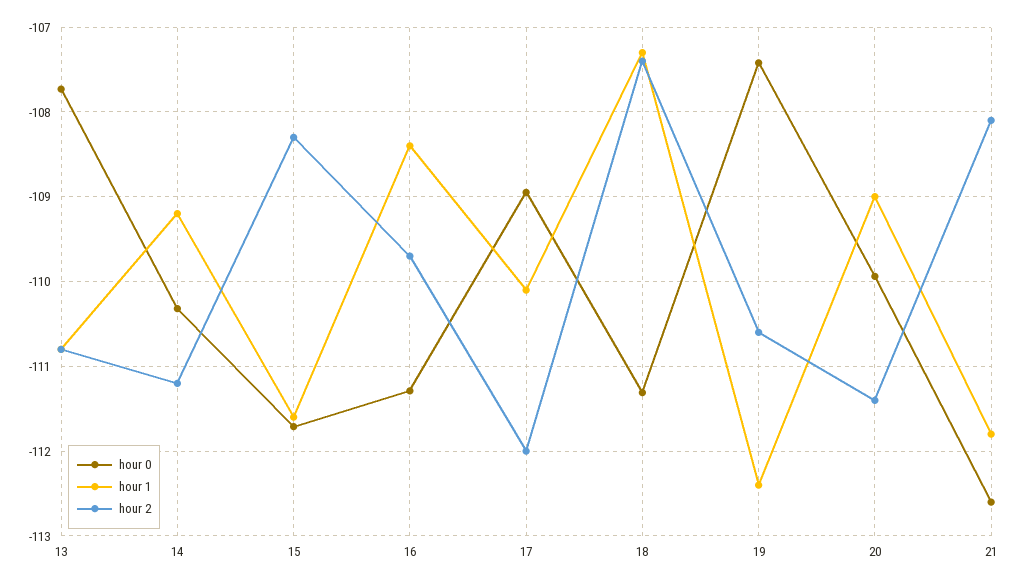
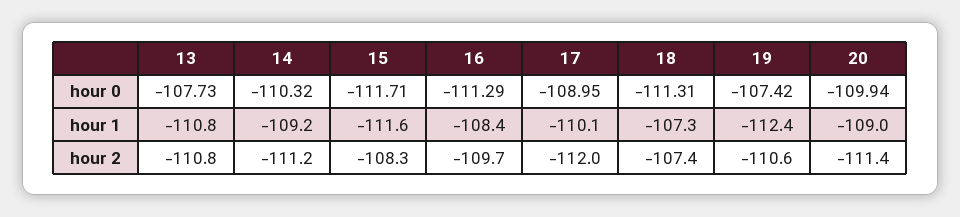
hour 0, 21: -112.6 -> none
hour 1, 21: -111.8 -> none
hour 2, 21: -108.1 -> none

